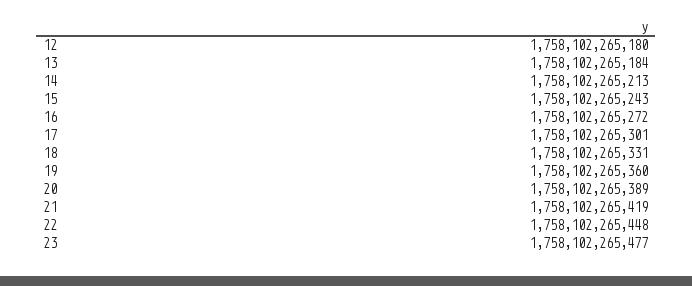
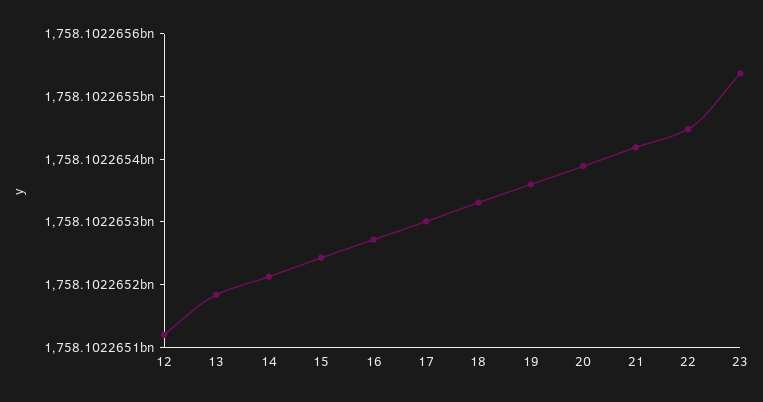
12: 1758102265180 -> 1758102265120
23: 1758102265477 -> 1758102265540

